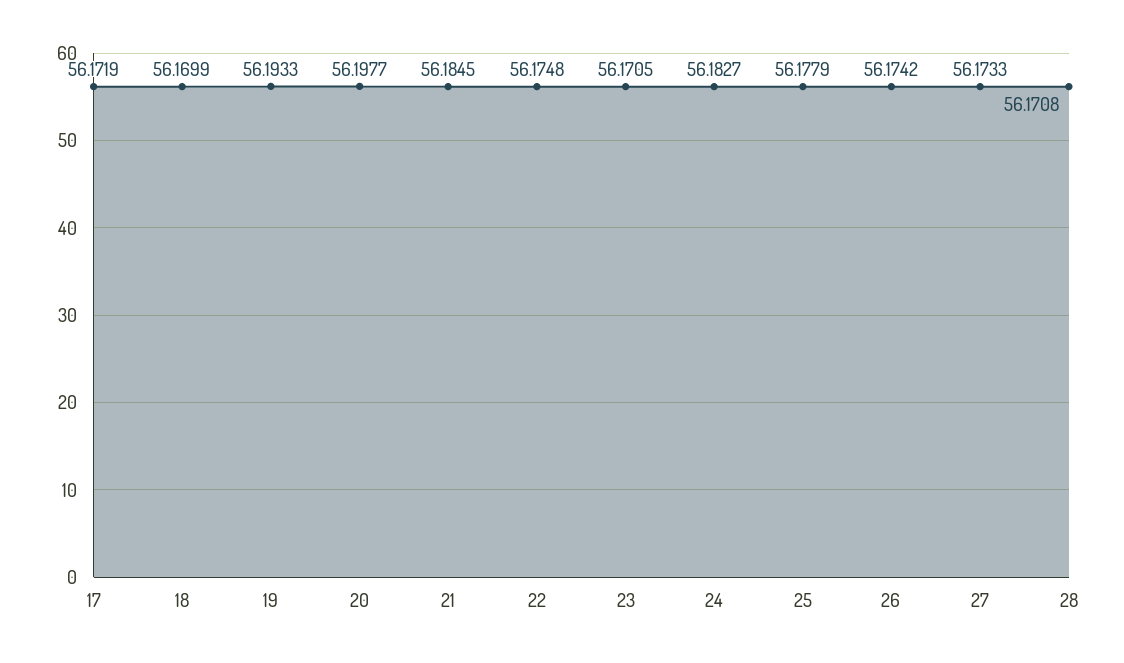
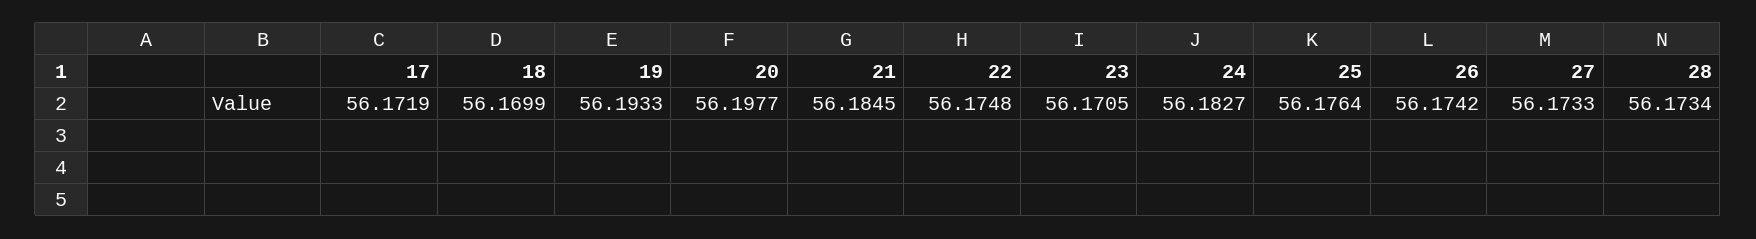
25: 56.1779 -> 56.1764
28: 56.1708 -> 56.1734

